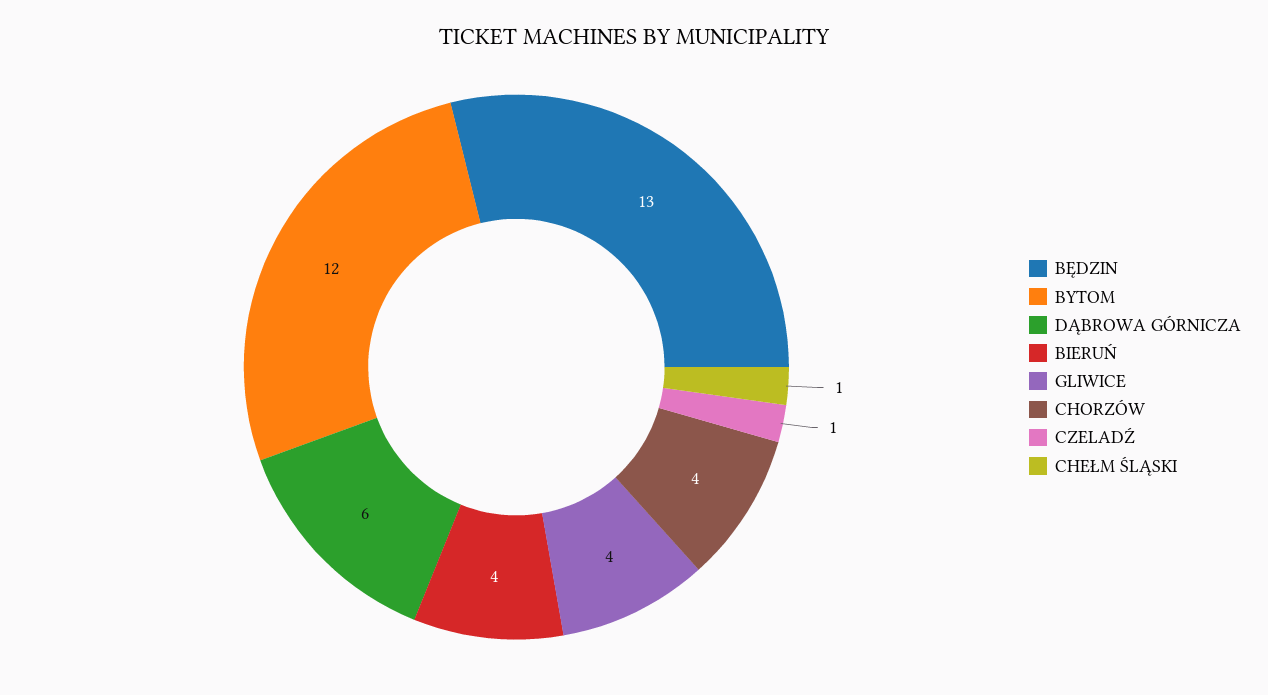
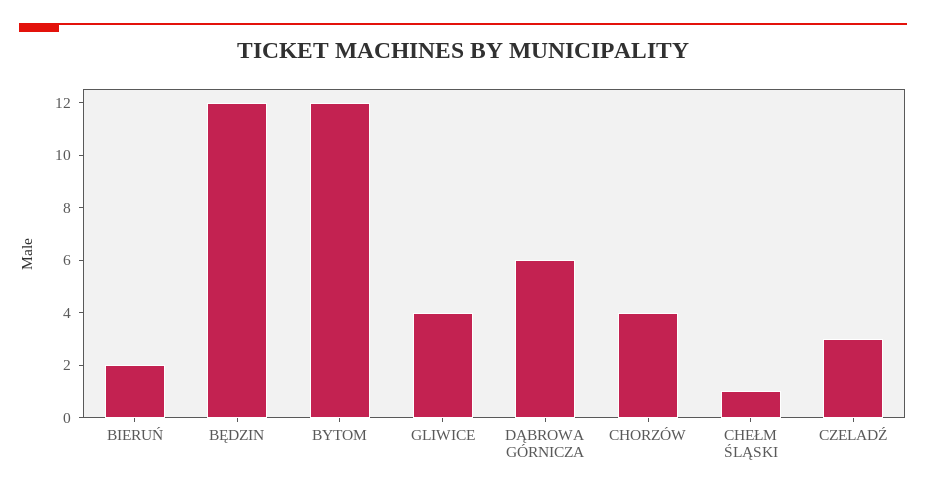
BĘDZIN: 13 -> 12
BIERUŃ: 4 -> 2
CZELADŹ: 1 -> 3

